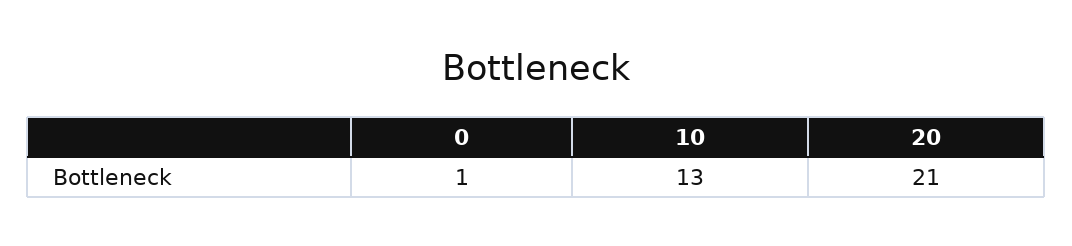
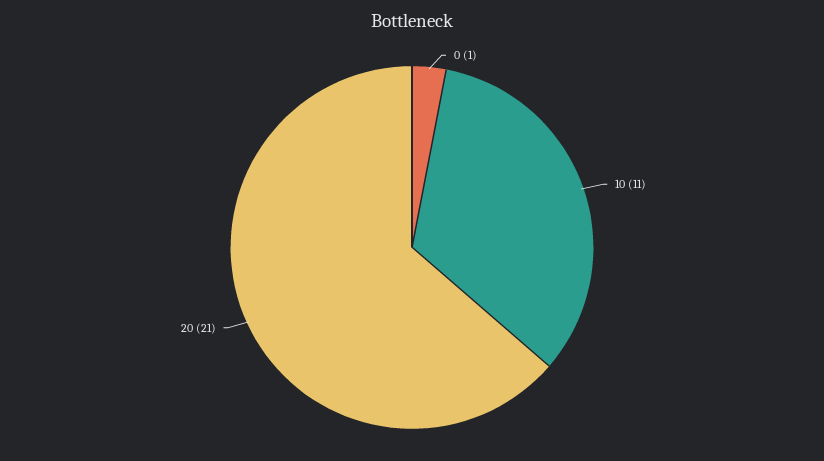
10: 13 -> 11

